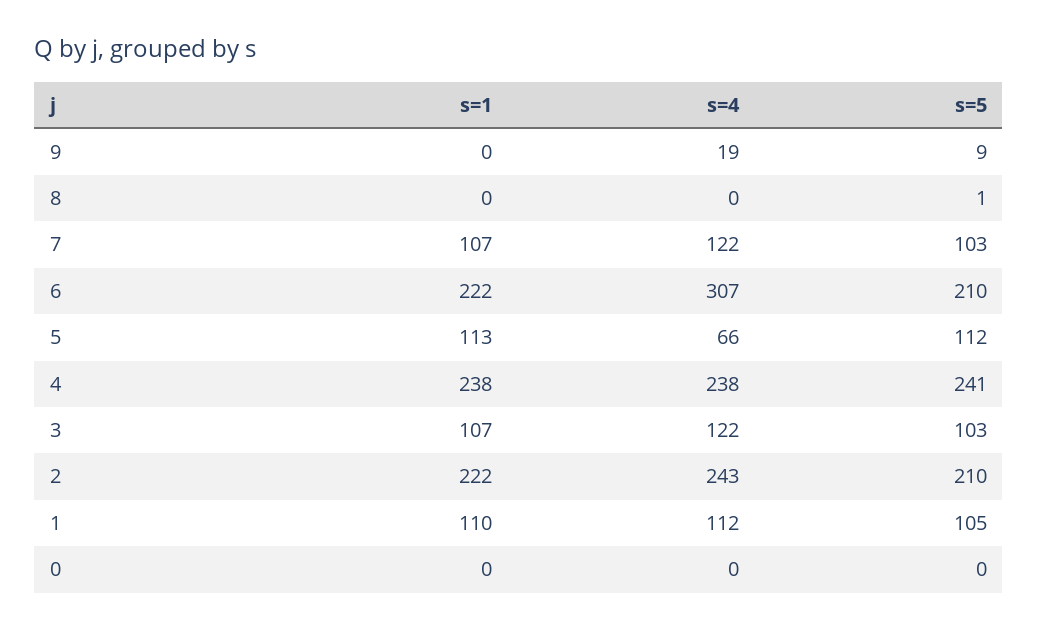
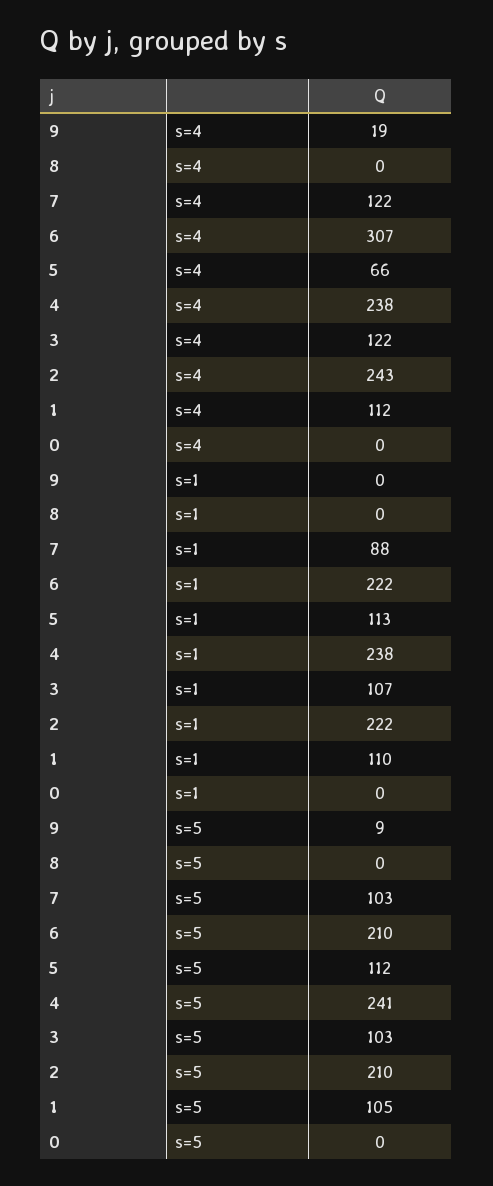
s=5, 8: 1 -> 0
s=1, 7: 107 -> 88

